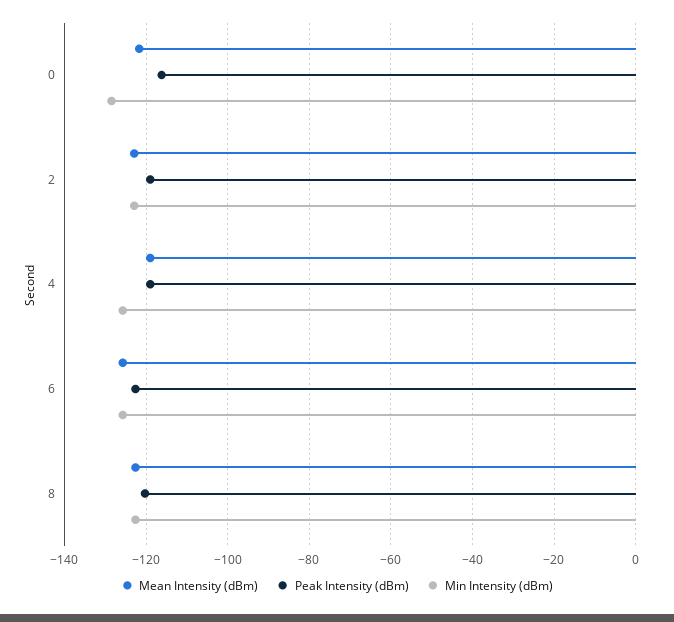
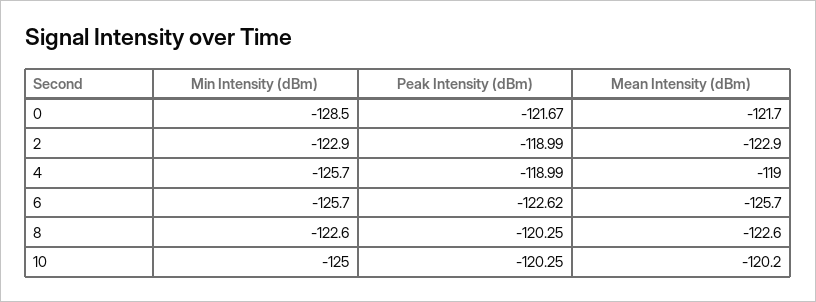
Peak Intensity (dBm), 0: -116 -> -121.67
Min Intensity (dBm), 10: none -> -125
Peak Intensity (dBm), 10: none -> -120.25
Mean Intensity (dBm), 10: none -> -120.2

